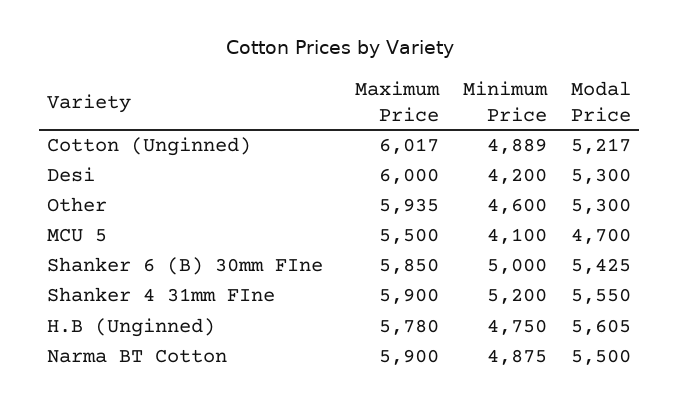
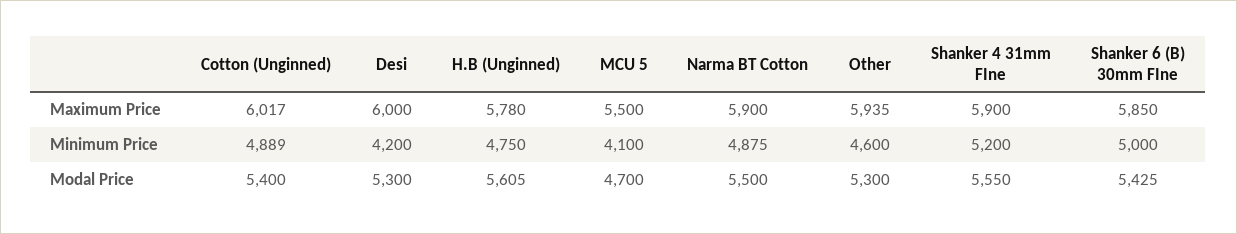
Modal Price, Cotton (Unginned): 5217 -> 5400

